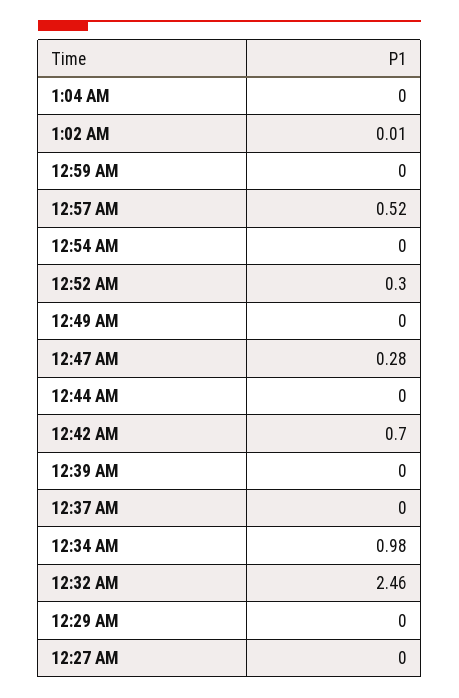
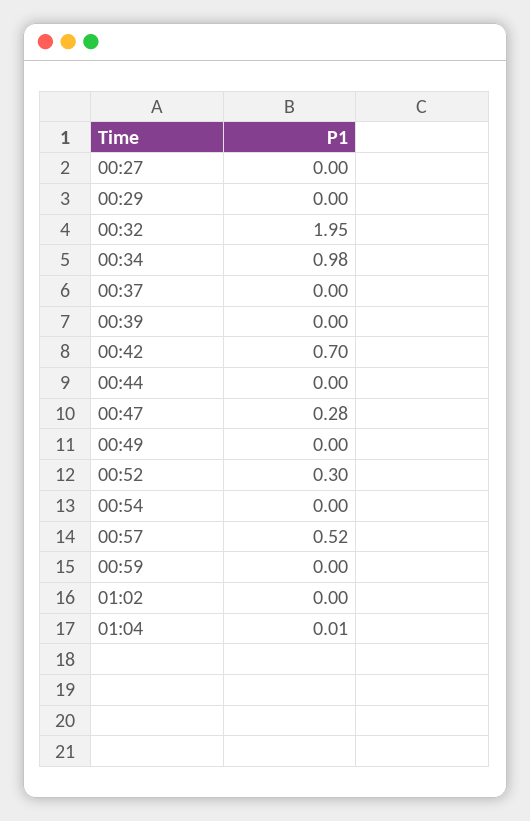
1:04 AM: 0 -> 0.01
1:02 AM: 0.01 -> 0
12:32 AM: 2.46 -> 1.95

